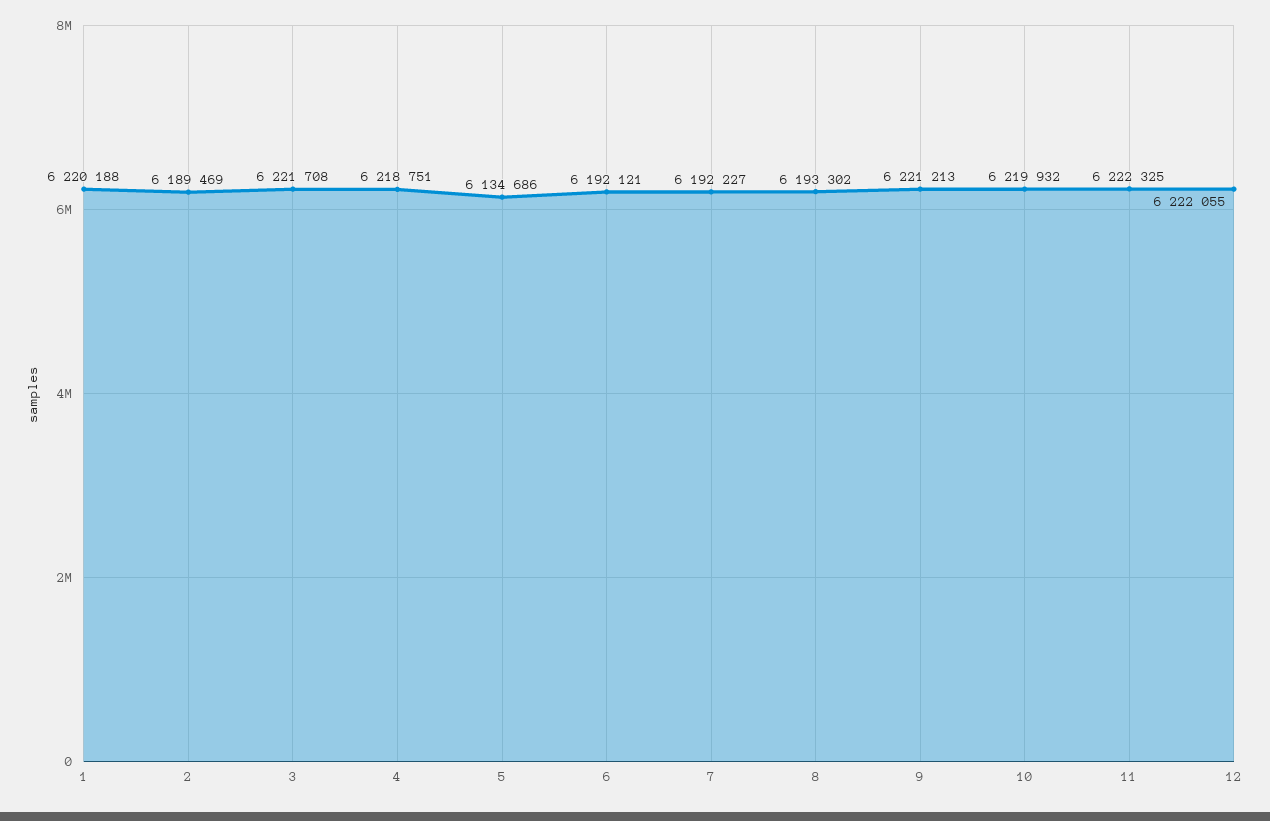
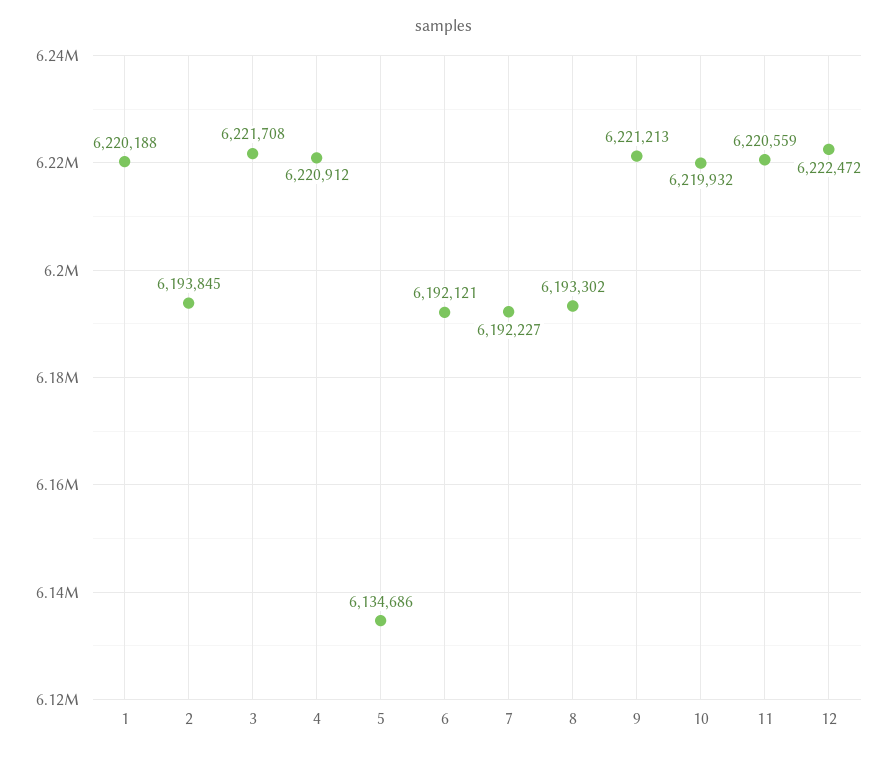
2: 6189469 -> 6193845
4: 6218751 -> 6220912
11: 6222325 -> 6220559
12: 6222055 -> 6222472

